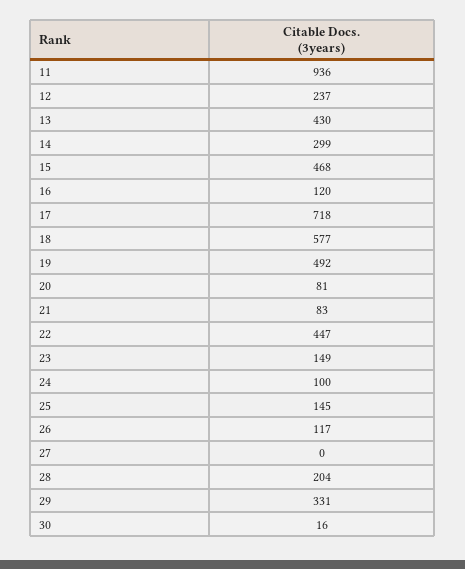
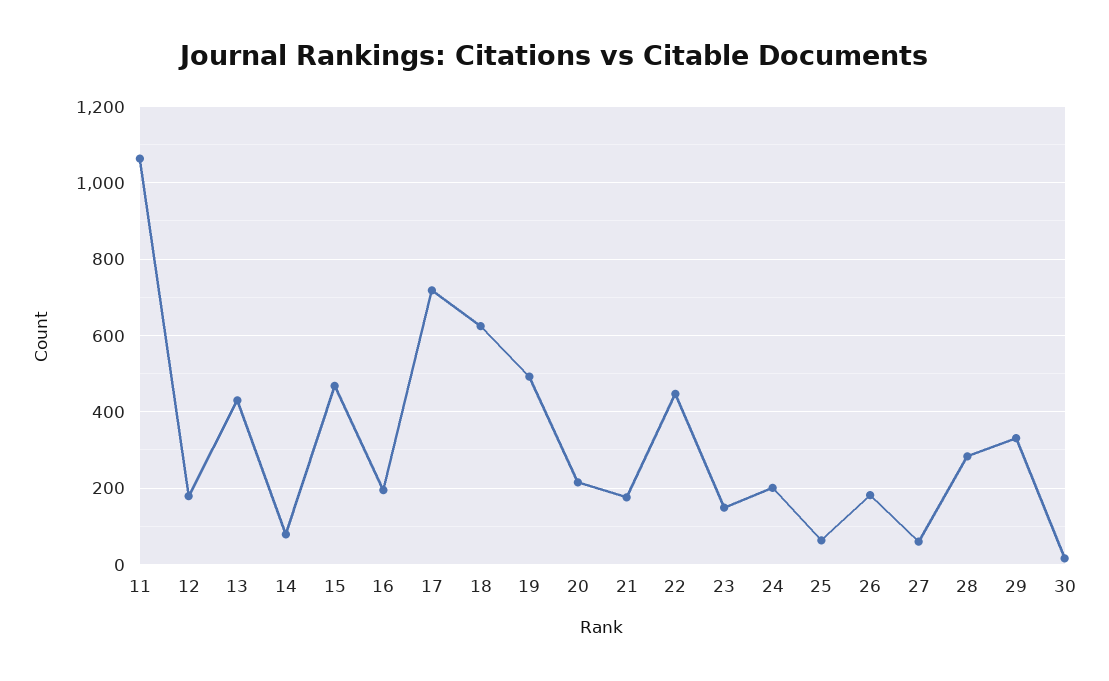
11: 936 -> 1060
12: 237 -> 180
14: 299 -> 80
16: 120 -> 200
18: 577 -> 620
20: 81 -> 220
21: 83 -> 180
24: 100 -> 200
25: 145 -> 60
26: 117 -> 180
27: 0 -> 60
28: 204 -> 280

